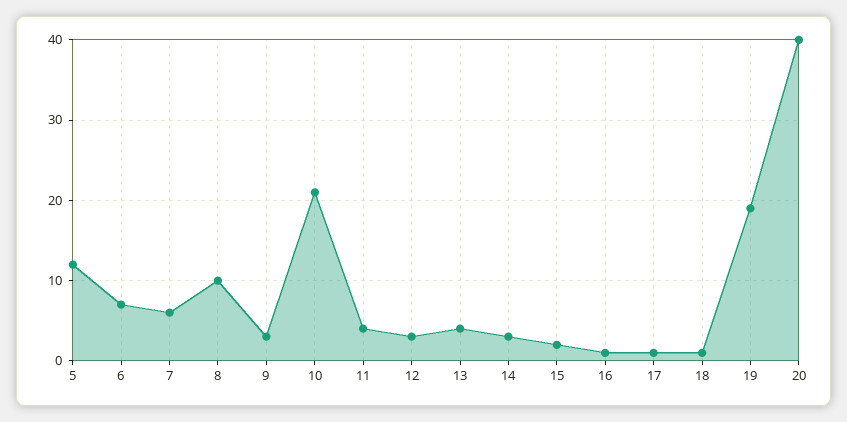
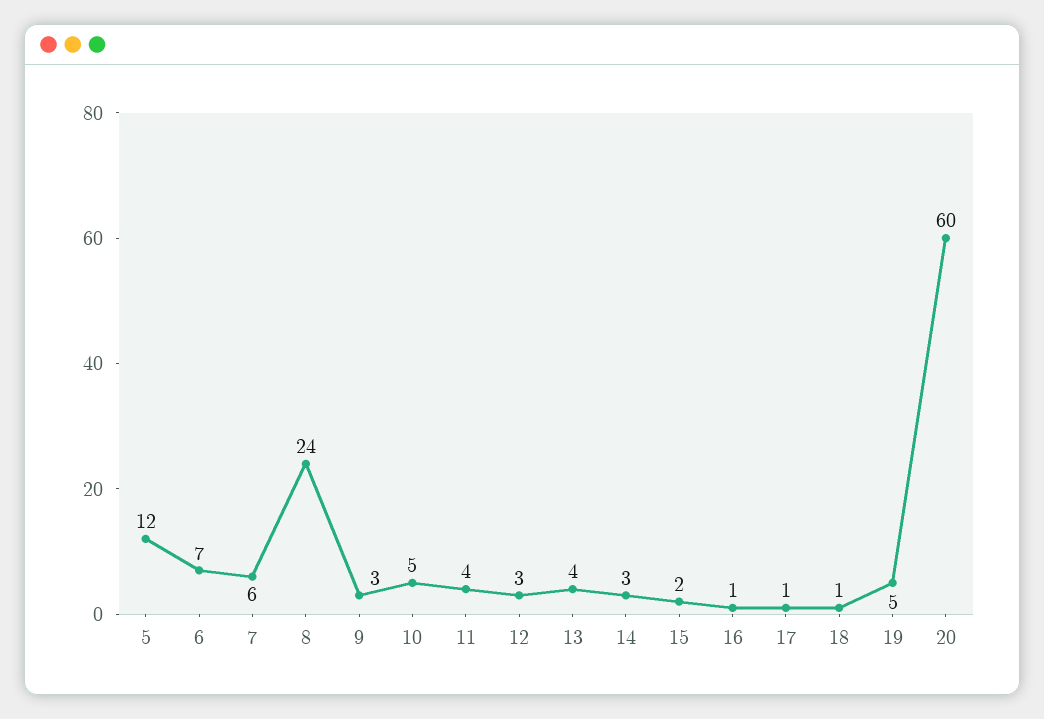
8: 10 -> 24
10: 21 -> 5
19: 19 -> 5
20: 40 -> 60

